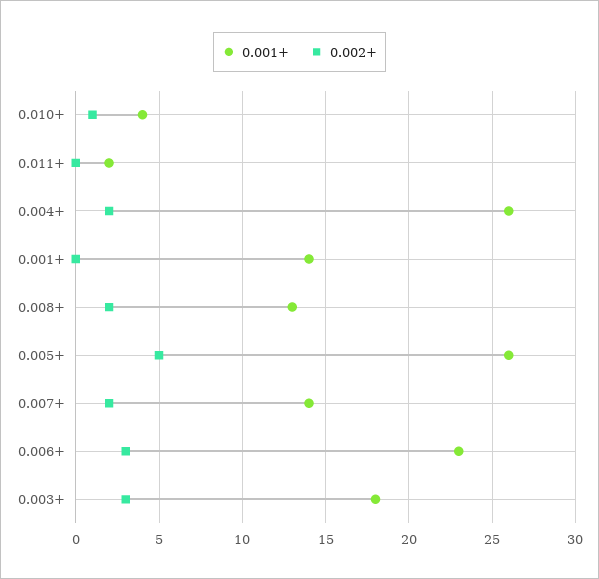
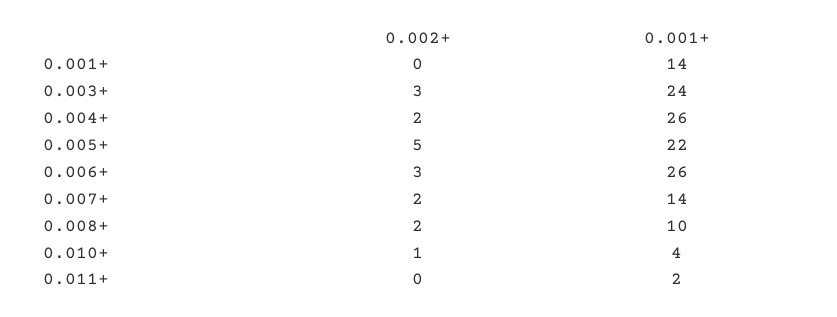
0.001+, 0.008+: 13 -> 10
0.001+, 0.005+: 26 -> 22
0.001+, 0.006+: 23 -> 26
0.001+, 0.003+: 18 -> 24

